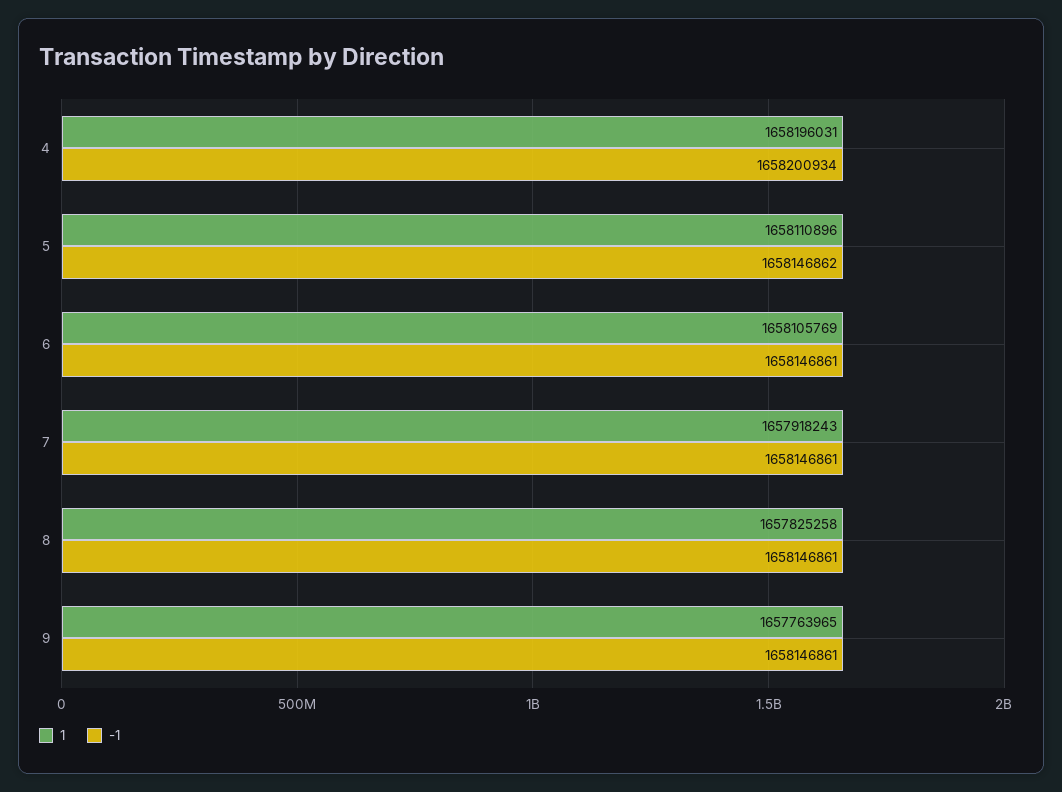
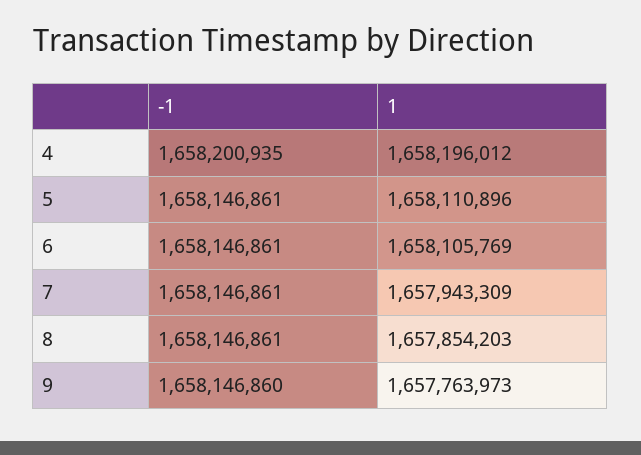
1, 4: 1658196031 -> 1658196012
-1, 4: 1658200934 -> 1658200935
-1, 5: 1658146862 -> 1658146861
1, 7: 1657918243 -> 1657943309
1, 8: 1657825258 -> 1657854203
1, 9: 1657763965 -> 1657763973
-1, 9: 1658146861 -> 1658146860

